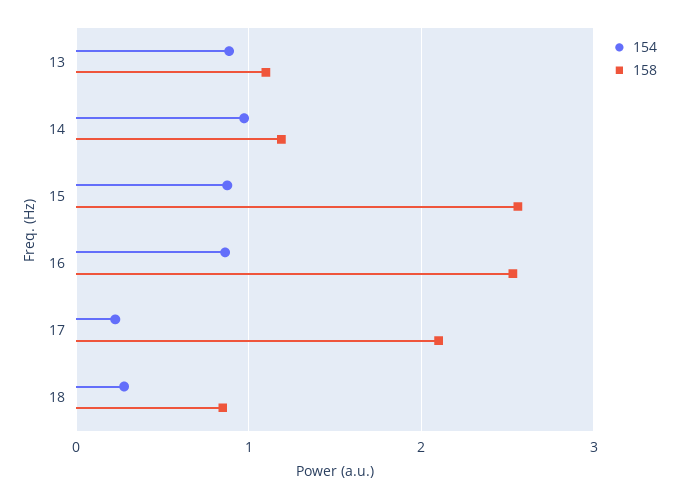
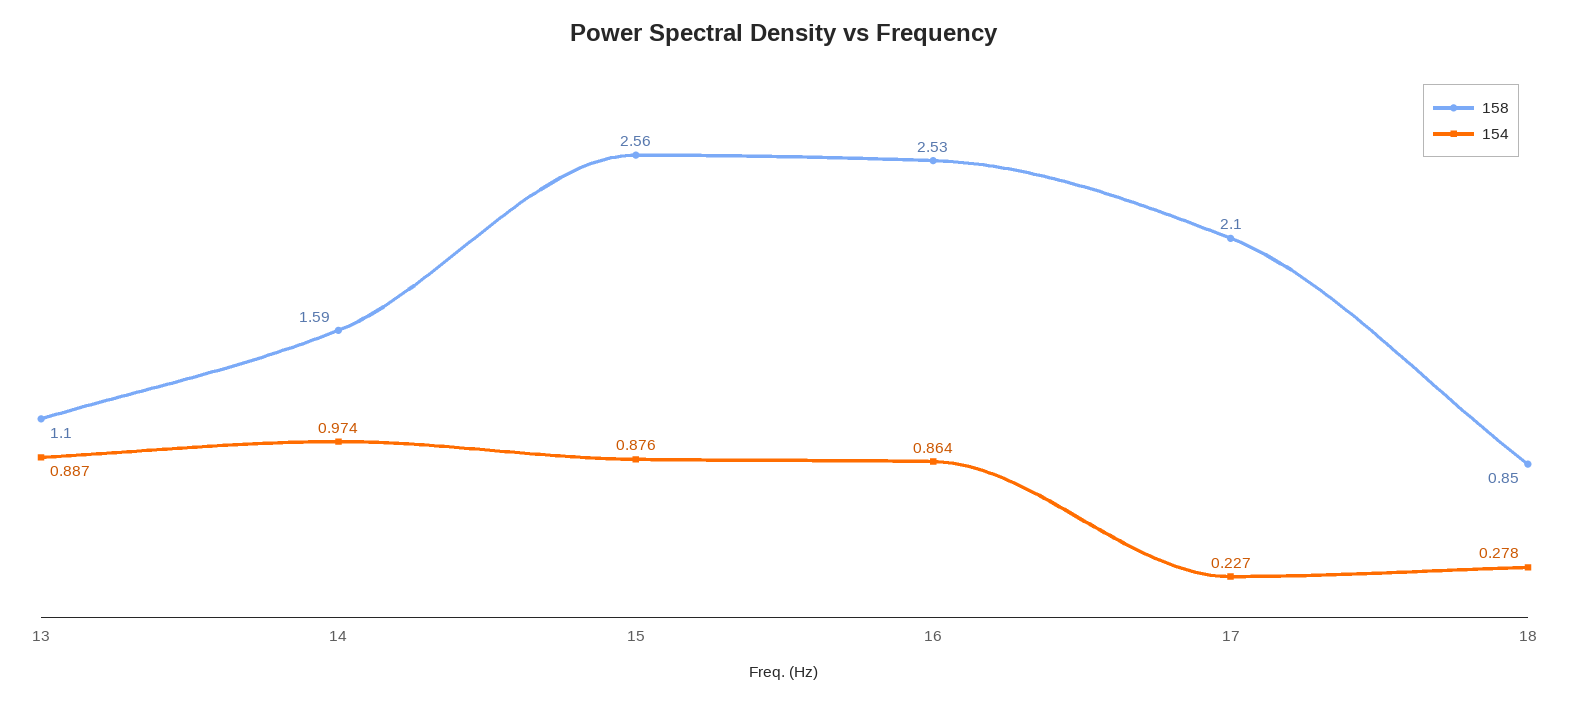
158, 14: 1.2 -> 1.59

